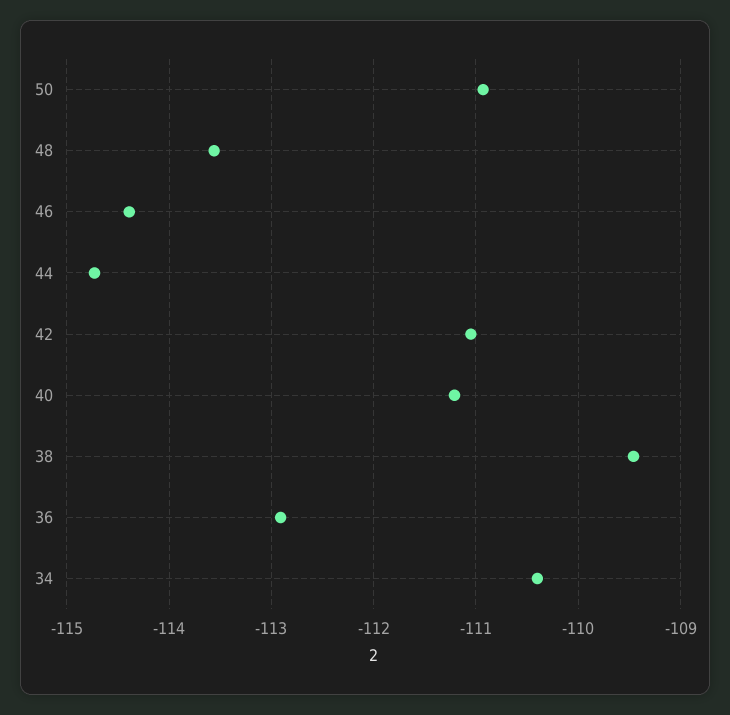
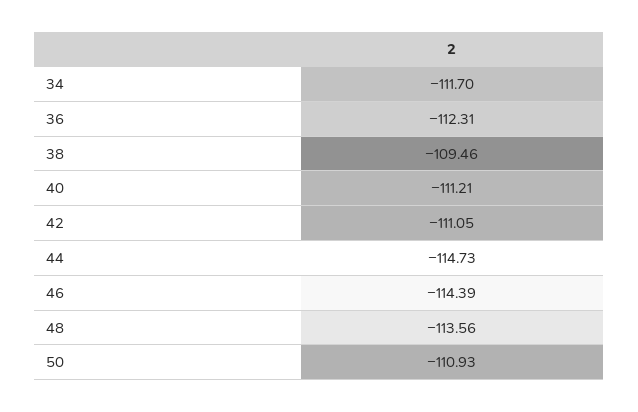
36: -112.9 -> -112.31
34: -110.4 -> -111.7

